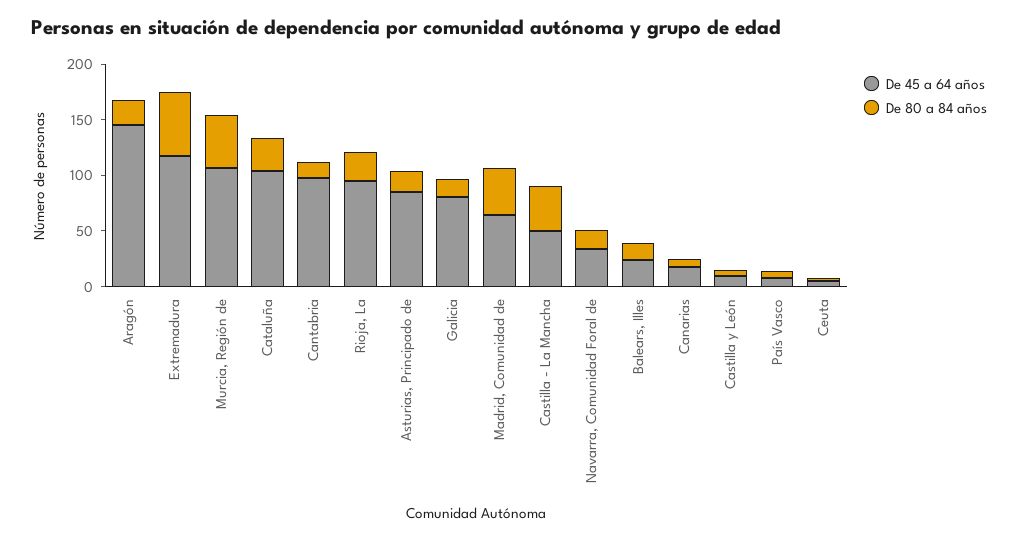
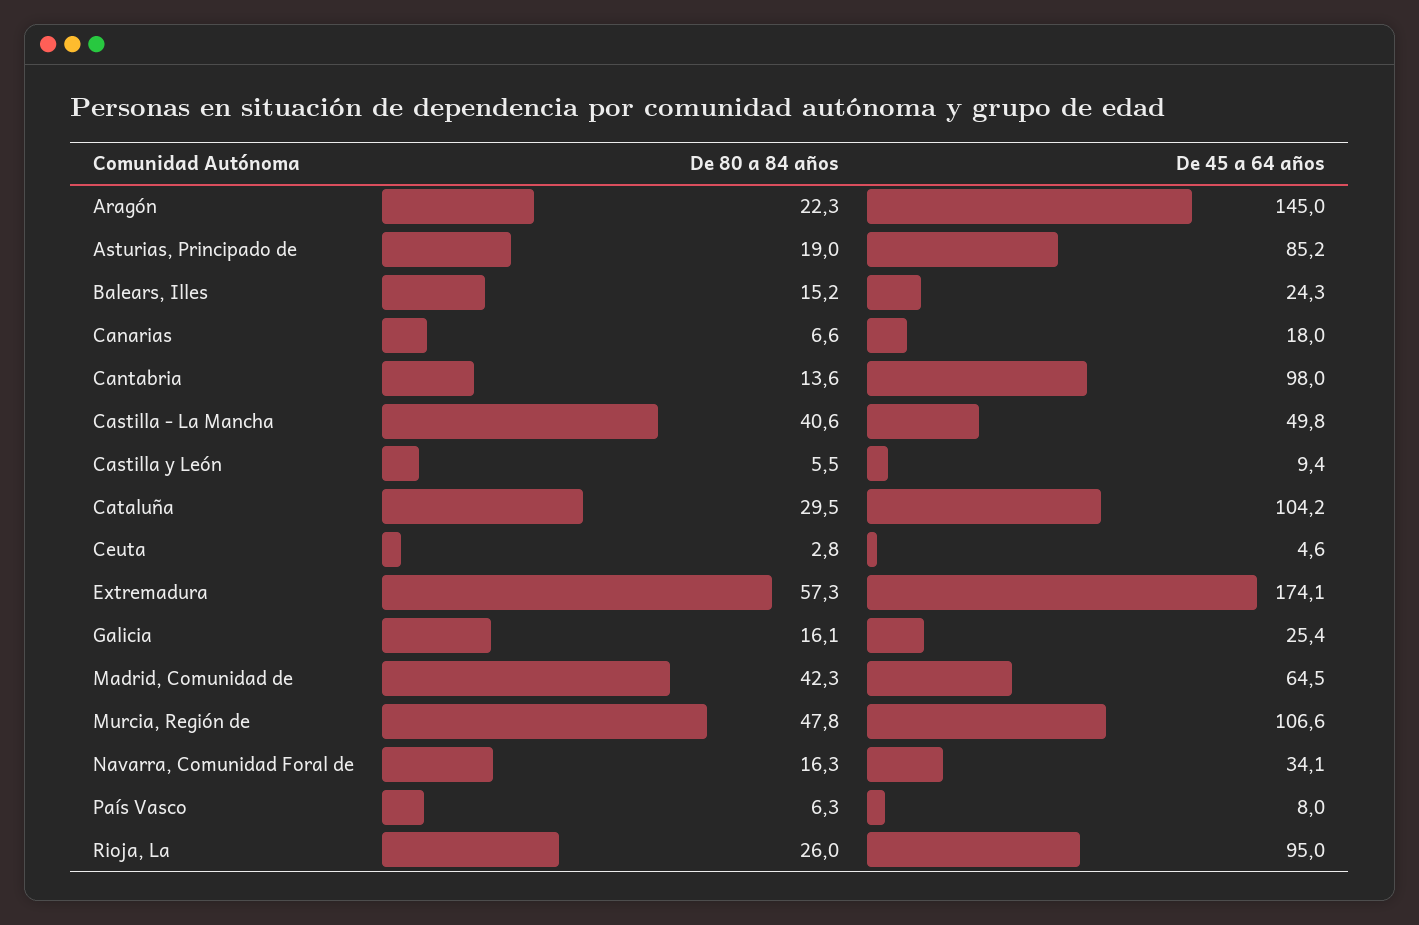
De 45 a 64 años, Extremadura: 120 -> 174.1
De 45 a 64 años, Galicia: 80 -> 25.4

